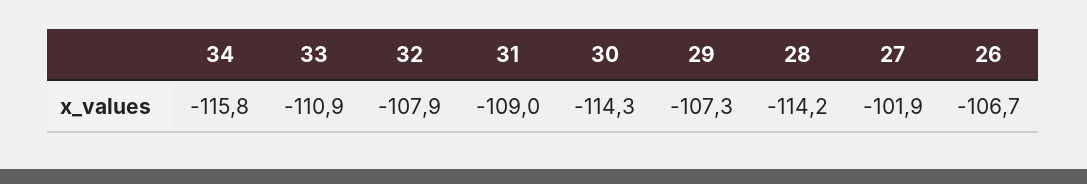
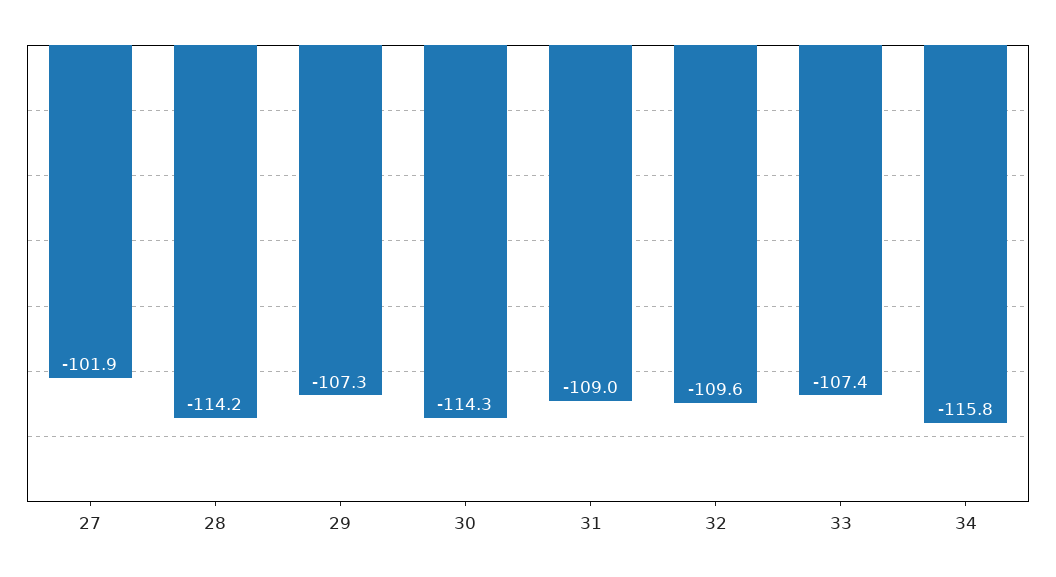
33: -110.9 -> -107.4
32: -107.9 -> -109.6
26: -106.7 -> none

